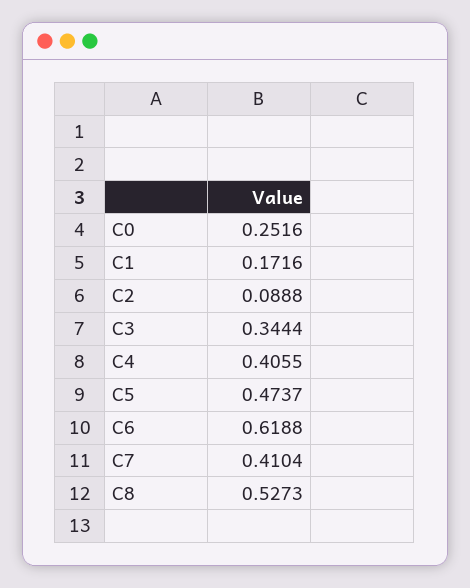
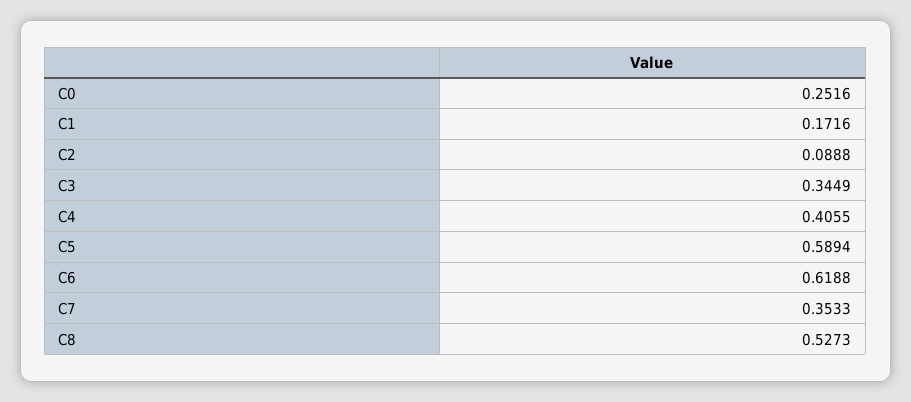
C3: 0.3444 -> 0.3449
C5: 0.4737 -> 0.5894
C7: 0.4104 -> 0.3533

